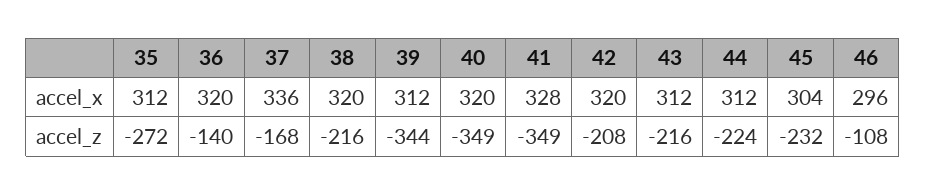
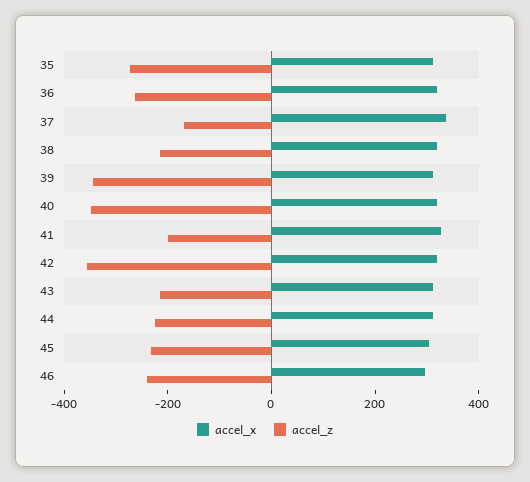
accel_z, 36: -140 -> -250
accel_z, 41: -349 -> -200
accel_z, 42: -208 -> -350
accel_z, 46: -108 -> -250

